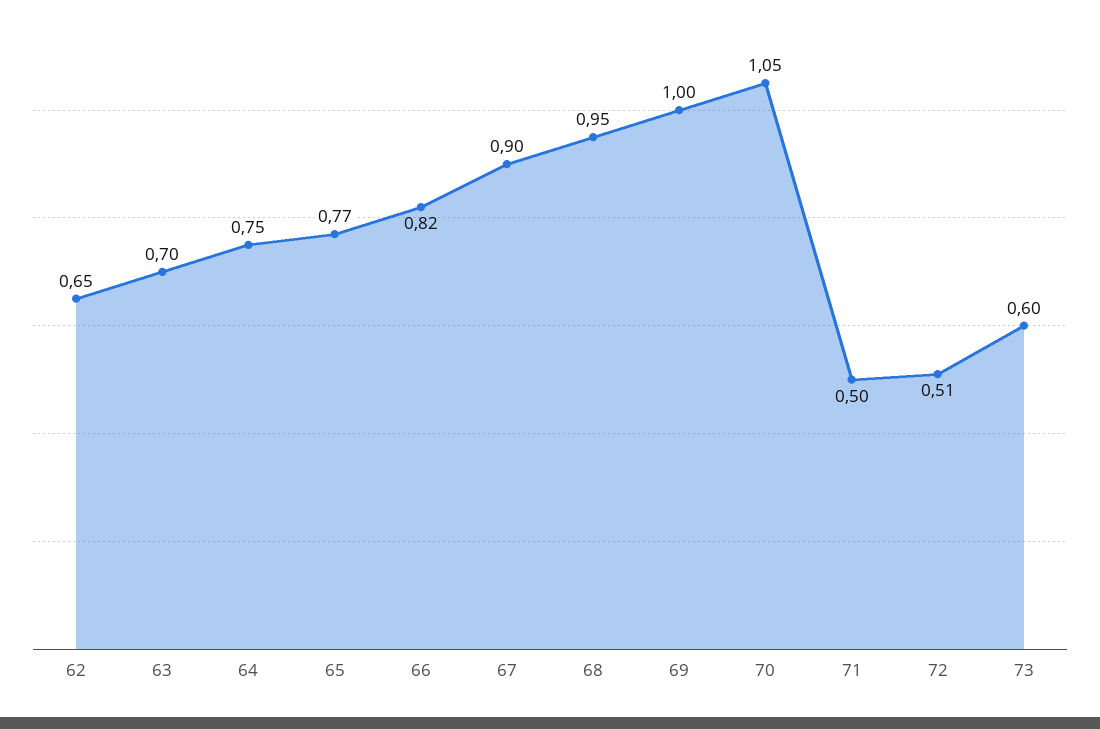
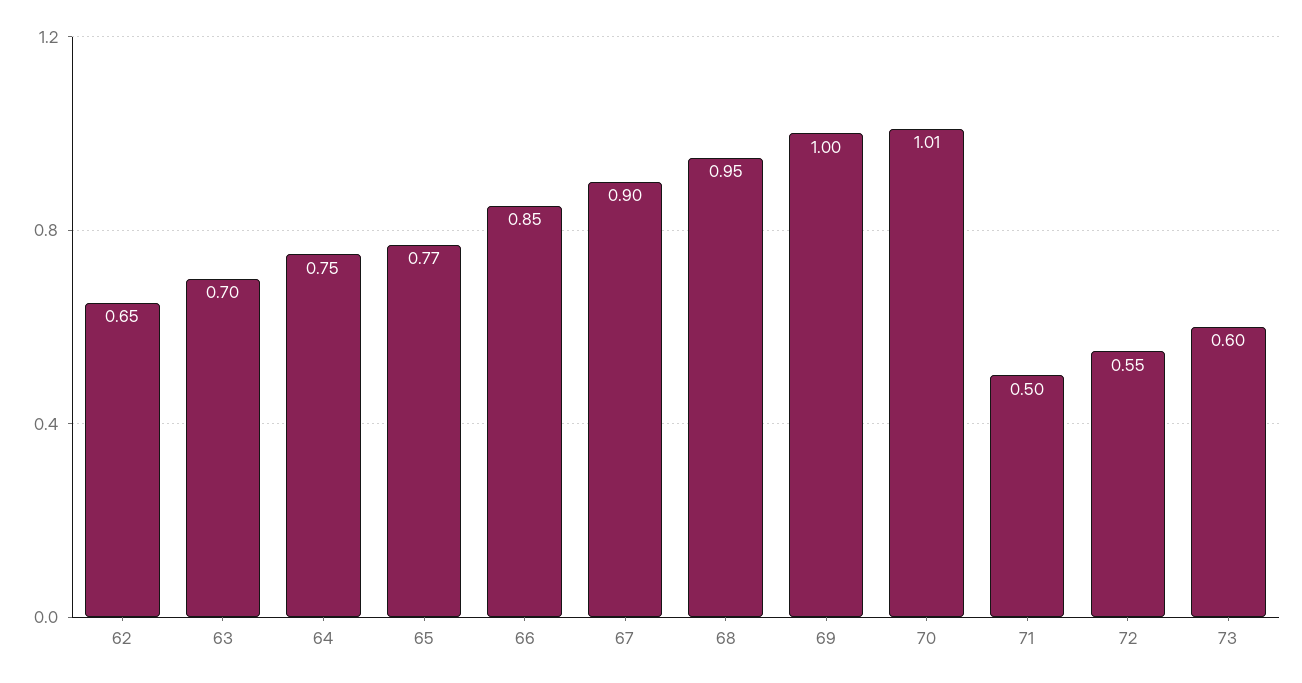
66: 0.82 -> 0.85
70: 1.05 -> 1.01
72: 0.51 -> 0.55

